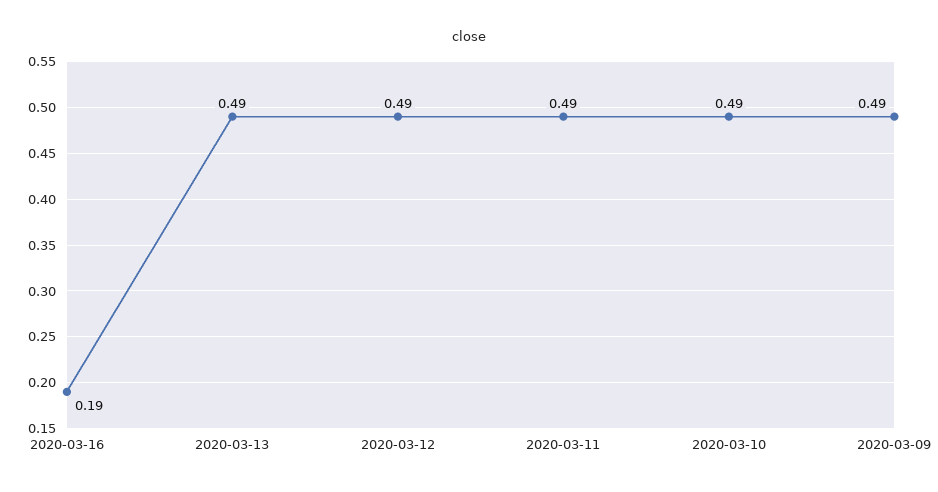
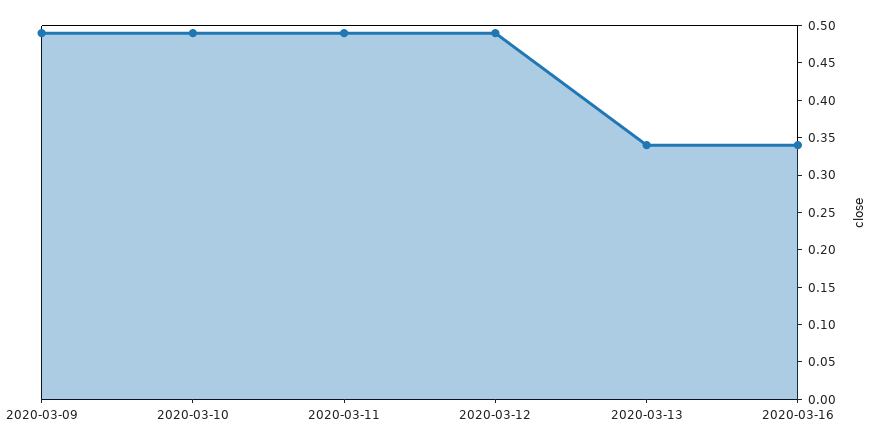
2020-03-16: 0.19 -> 0.35
2020-03-13: 0.49 -> 0.35

